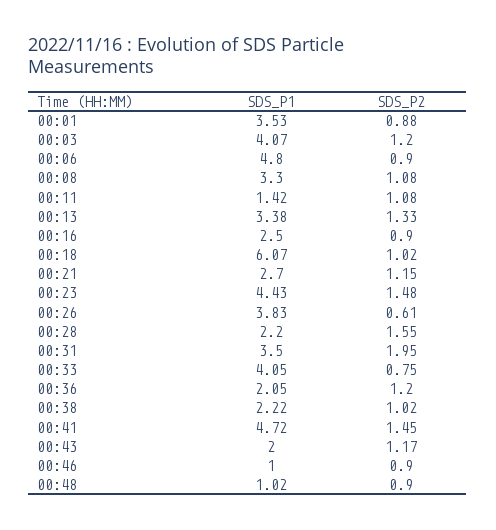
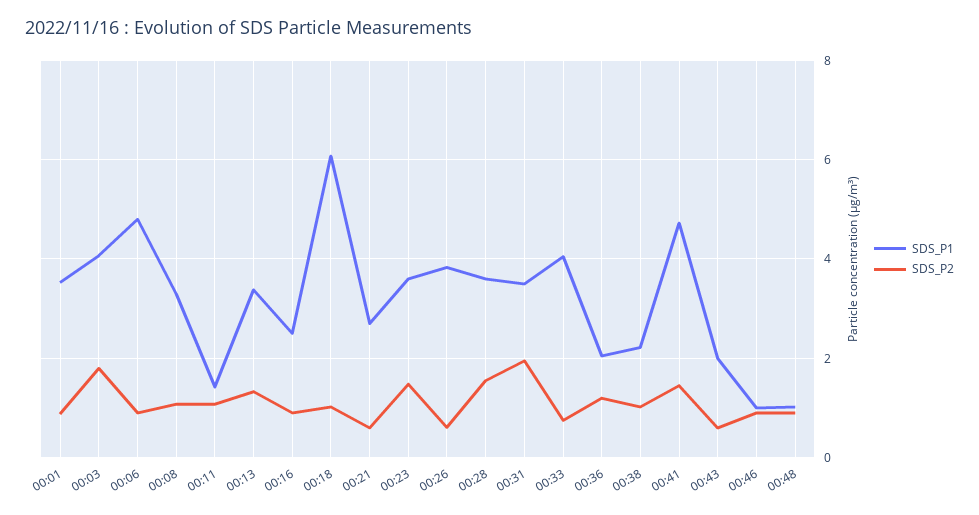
SDS_P2, 00:03: 1.2 -> 1.8
SDS_P2, 00:21: 1.15 -> 0.6
SDS_P1, 00:23: 4.43 -> 3.6
SDS_P1, 00:28: 2.2 -> 3.6
SDS_P2, 00:43: 1.17 -> 0.6

